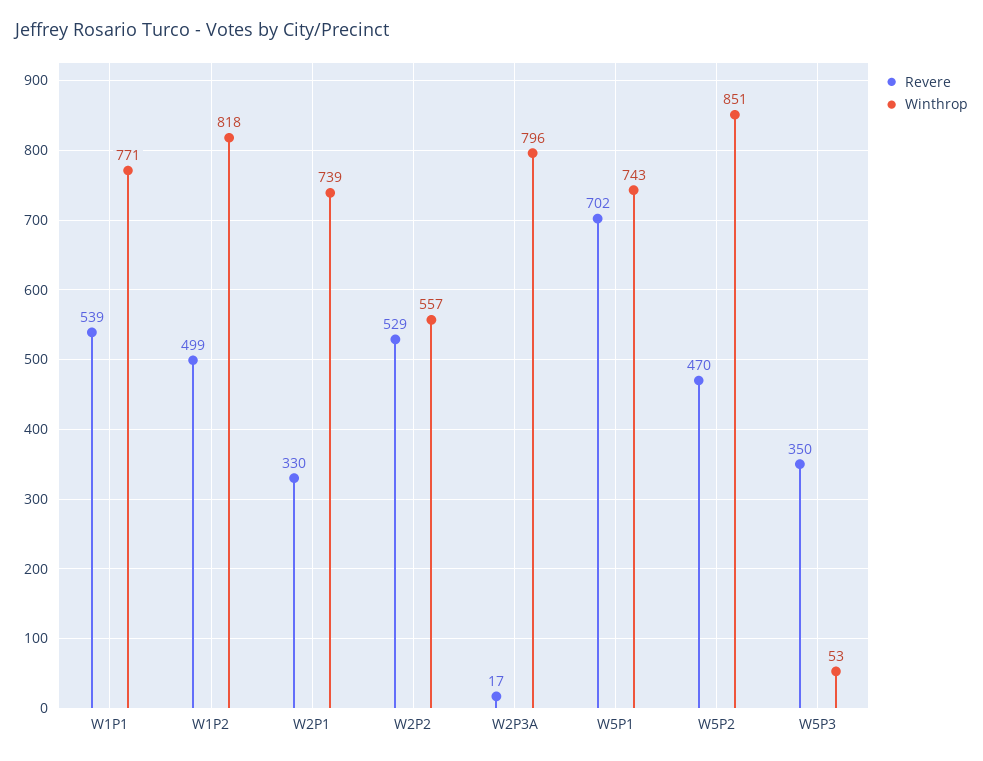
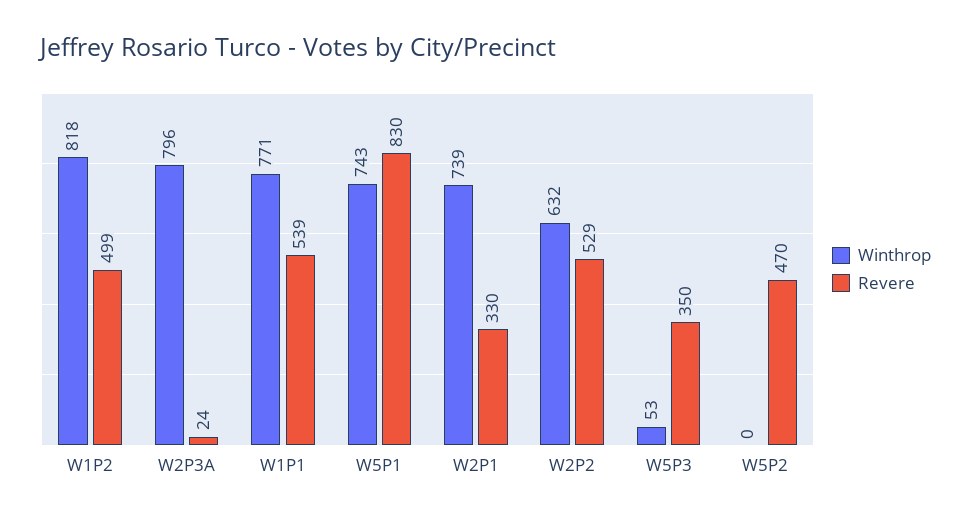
Winthrop, W2P2: 557 -> 632
Revere, W2P3A: 17 -> 24
Revere, W5P1: 702 -> 830
Winthrop, W5P2: 851 -> 0

